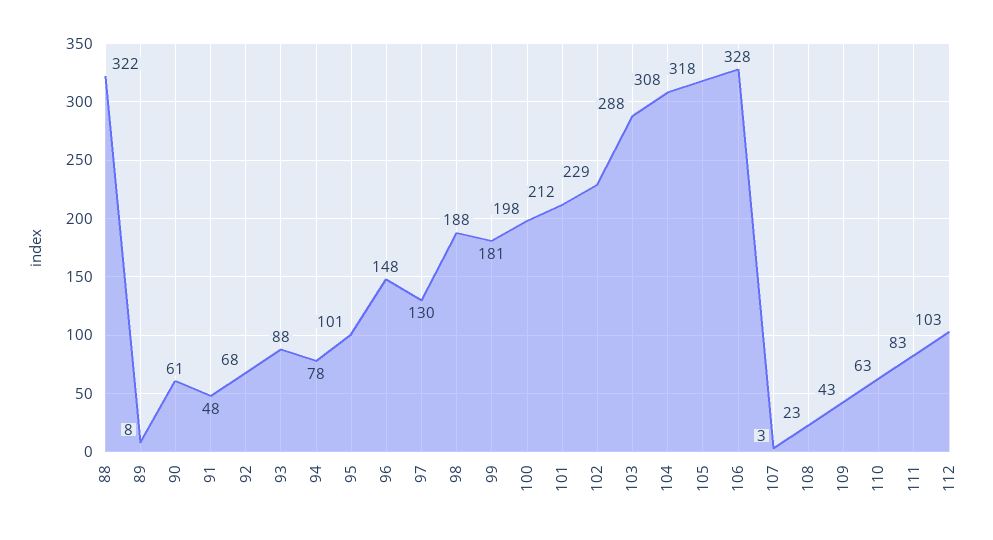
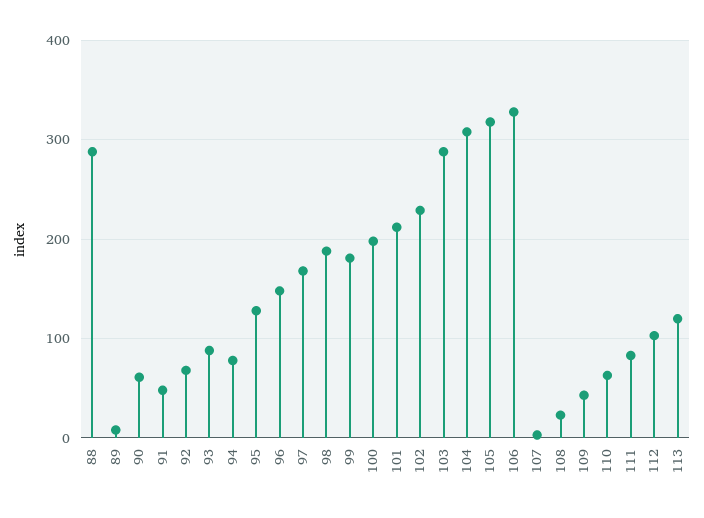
88: 322 -> 290
95: 101 -> 130
97: 130 -> 170
113: none -> 120

